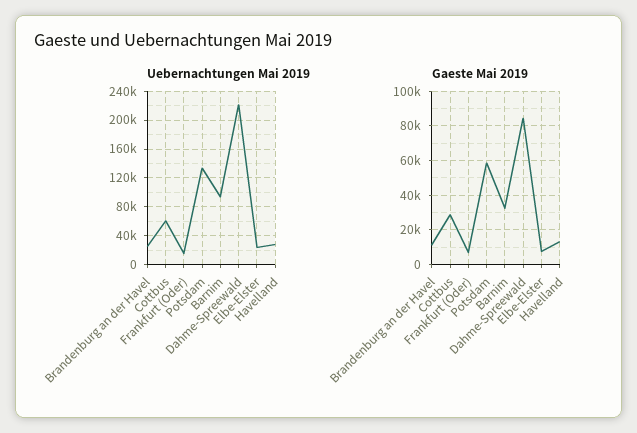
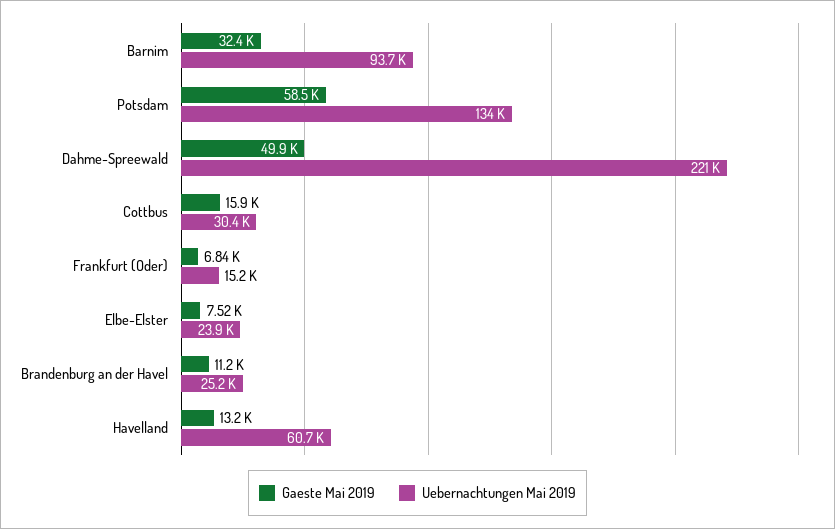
Uebernachtungen Mai 2019, Cottbus: 60000 -> 30400
Uebernachtungen Mai 2019, Havelland: 30000 -> 60700
Gaeste Mai 2019, Cottbus: 30000 -> 15900
Gaeste Mai 2019, Dahme-Spreewald: 85000 -> 49900

